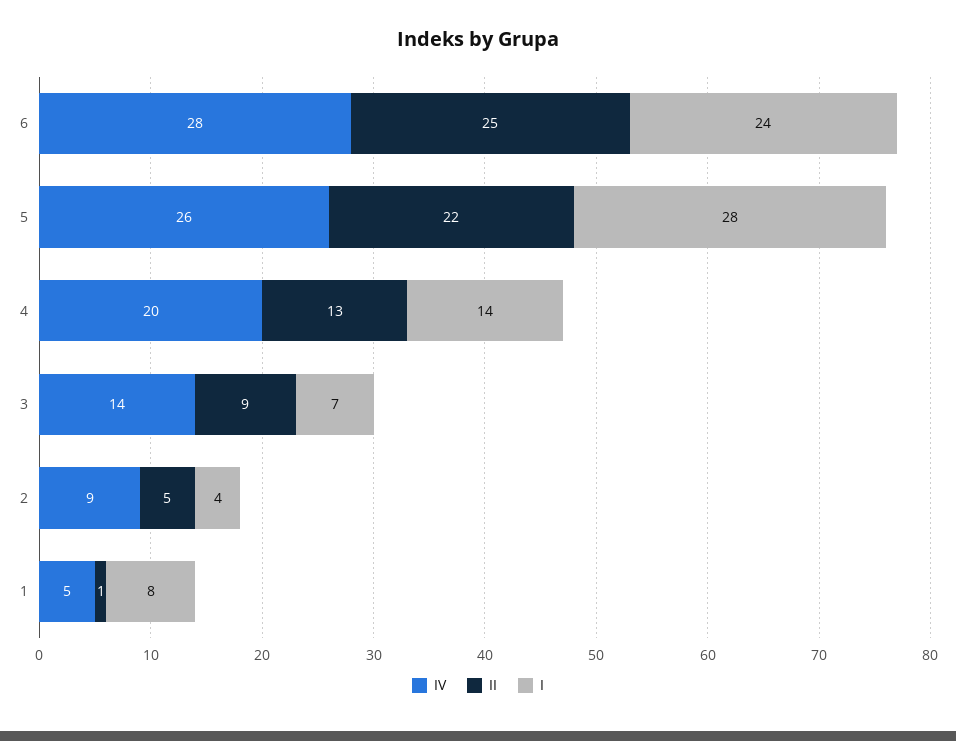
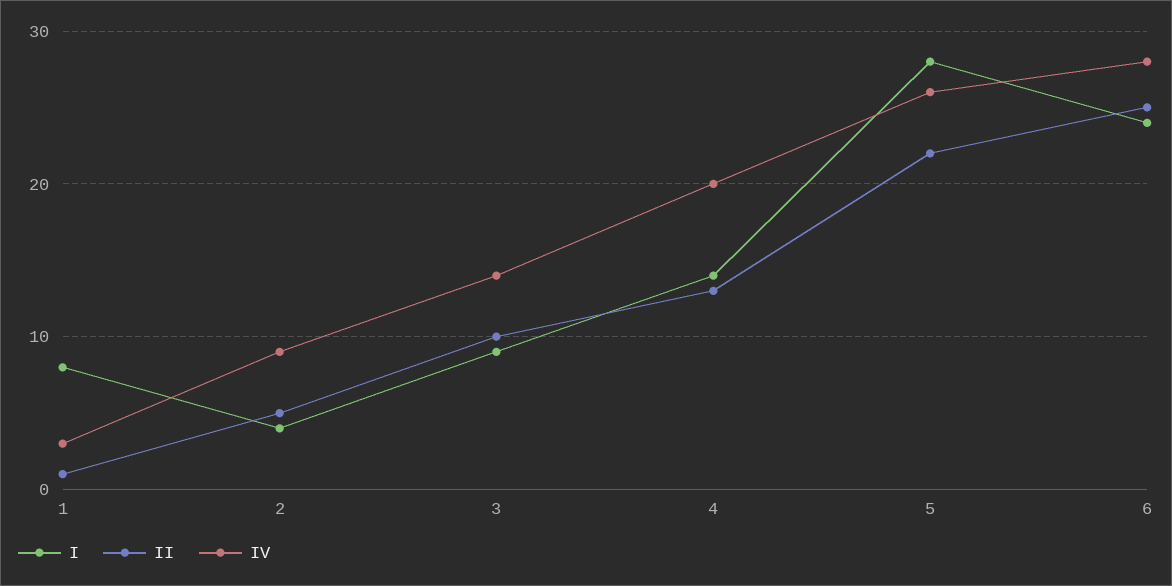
II, 3: 9 -> 10
I, 3: 7 -> 9
IV, 1: 5 -> 3

